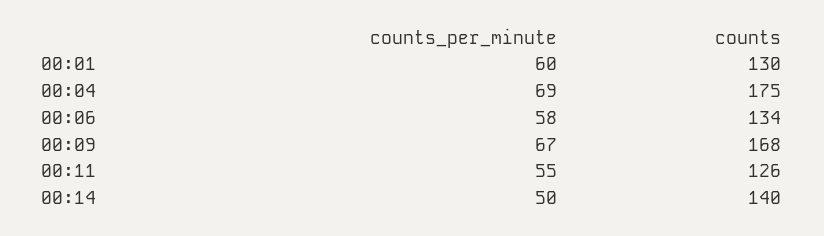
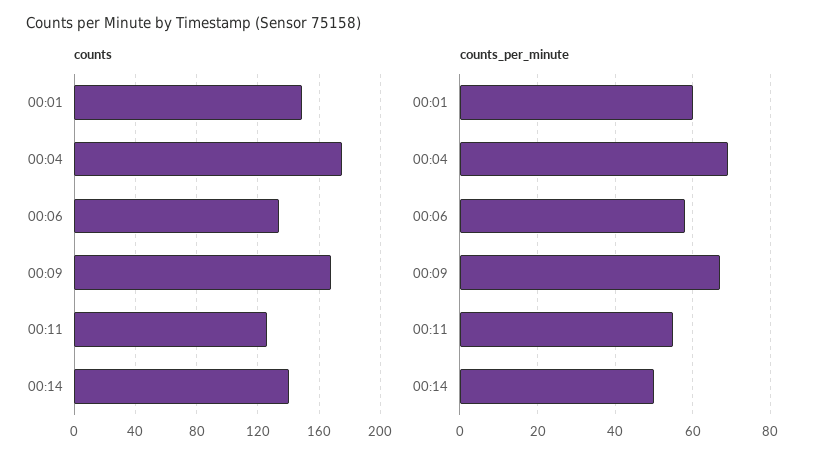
counts, 00:01: 130 -> 150

